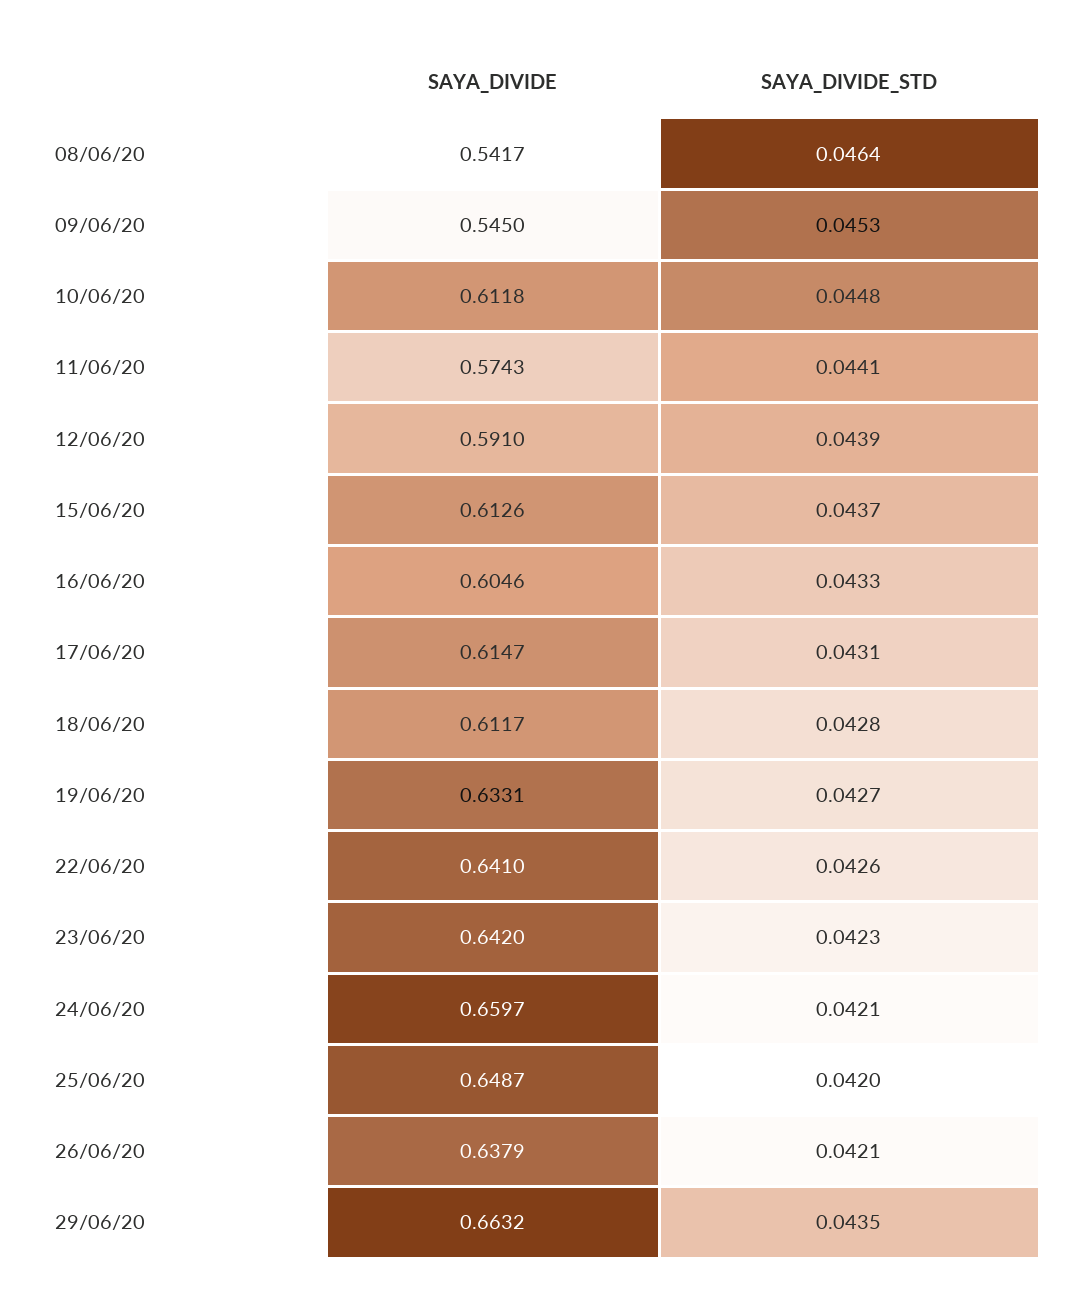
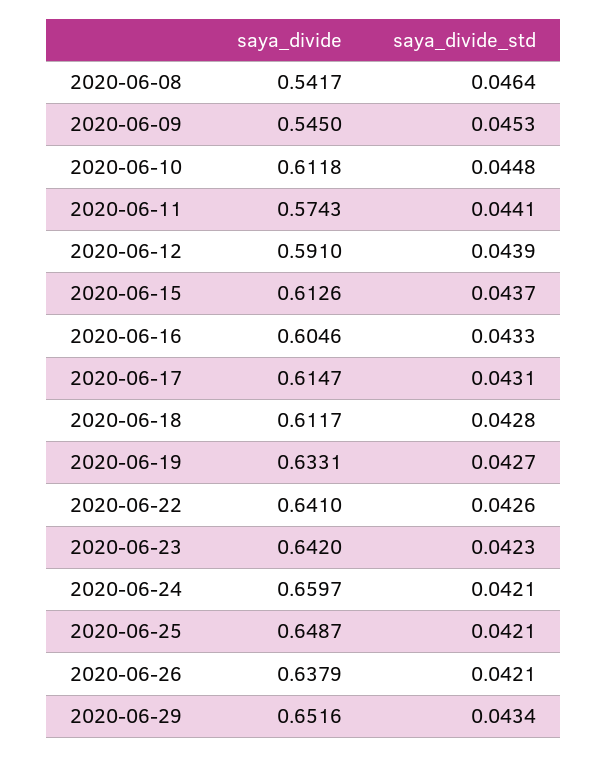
SAYA_DIVIDE_STD, 25/06/20: 0.042 -> 0.0421
SAYA_DIVIDE, 29/06/20: 0.6632 -> 0.6516
SAYA_DIVIDE_STD, 29/06/20: 0.0435 -> 0.0434

